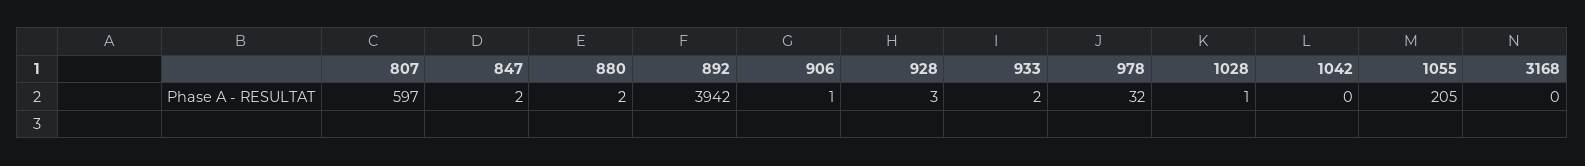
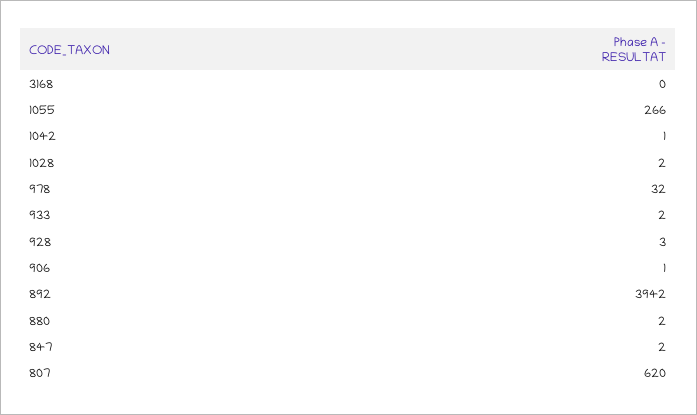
807: 597 -> 620
1028: 1 -> 2
1042: 0 -> 1
1055: 205 -> 266

